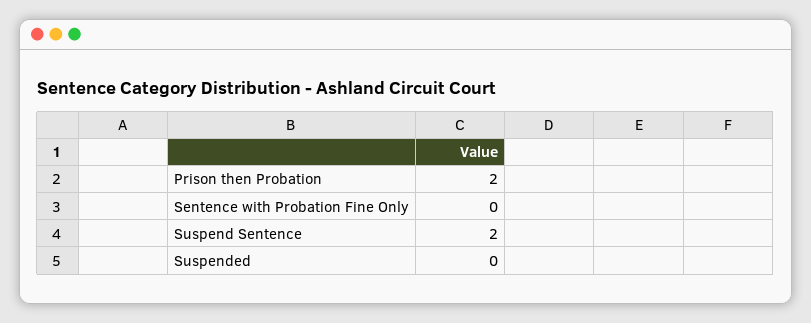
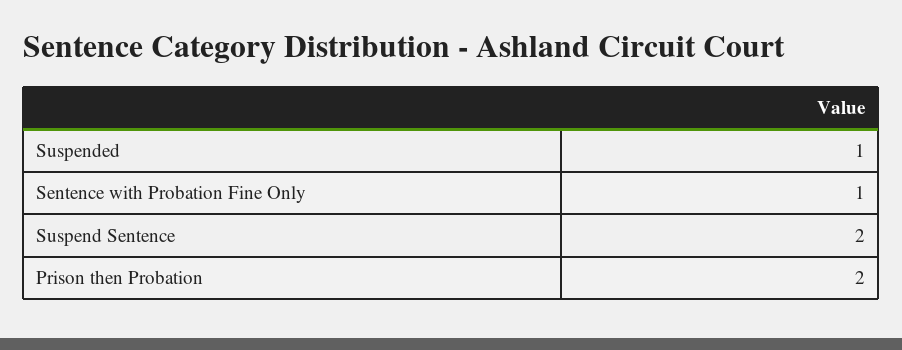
Sentence with Probation Fine Only: 0 -> 1
Suspended: 0 -> 1

